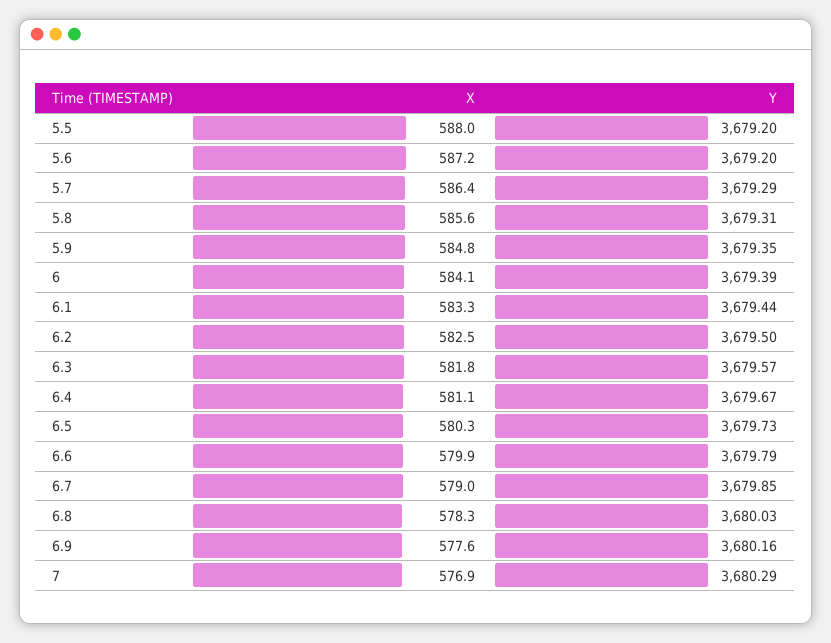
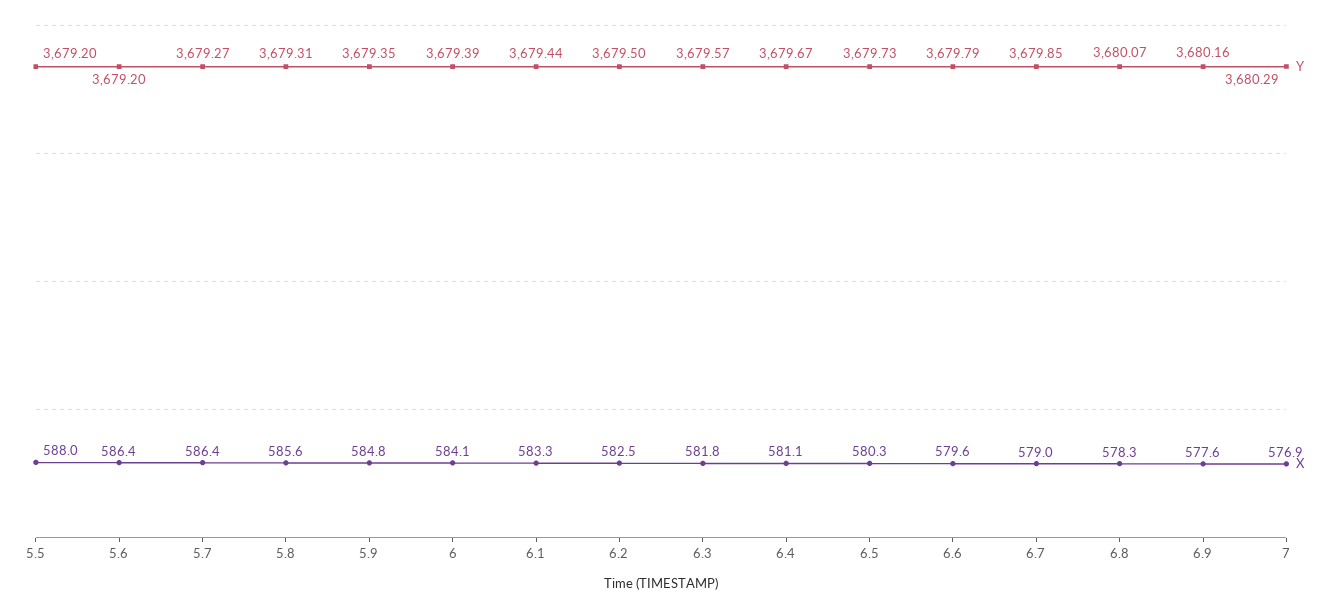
X, 5.6: 587.2 -> 586.4
Y, 5.7: 3679.29 -> 3679.27
X, 6.6: 579.9 -> 579.6
Y, 6.8: 3680.03 -> 3680.07

